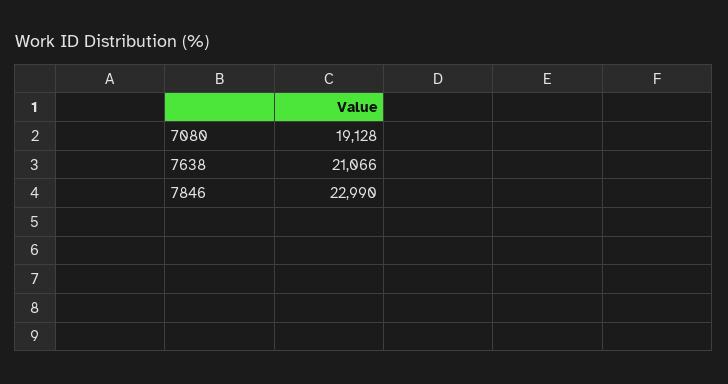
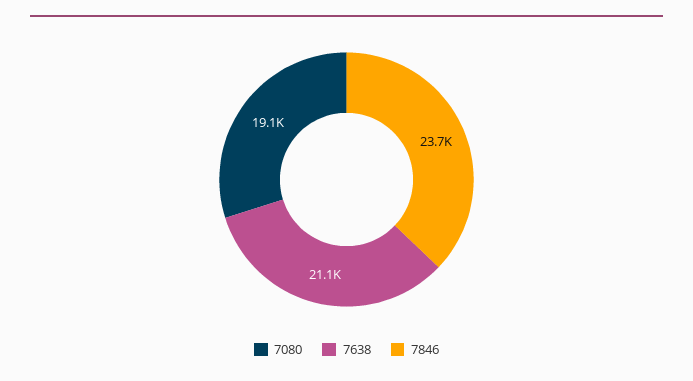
7846: 22990 -> 23700

